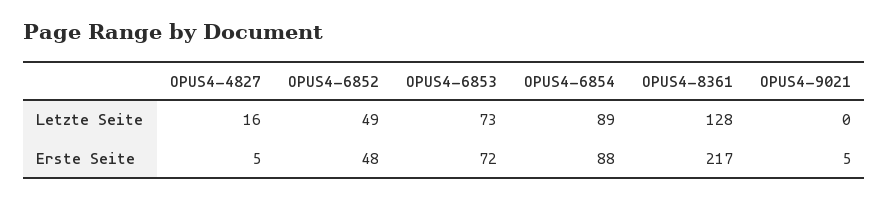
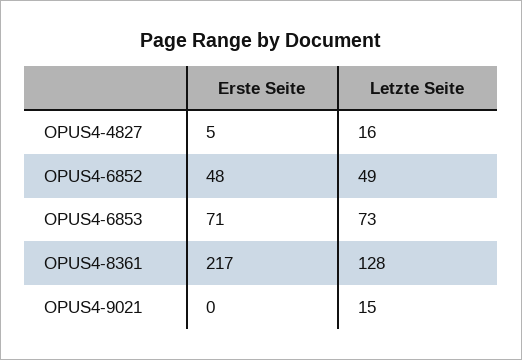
OPUS4-6854, Letzte Seite: 89 -> none
OPUS4-9021, Letzte Seite: 0 -> 15
OPUS4-6853, Erste Seite: 72 -> 71
OPUS4-6854, Erste Seite: 88 -> none
OPUS4-9021, Erste Seite: 5 -> 0

